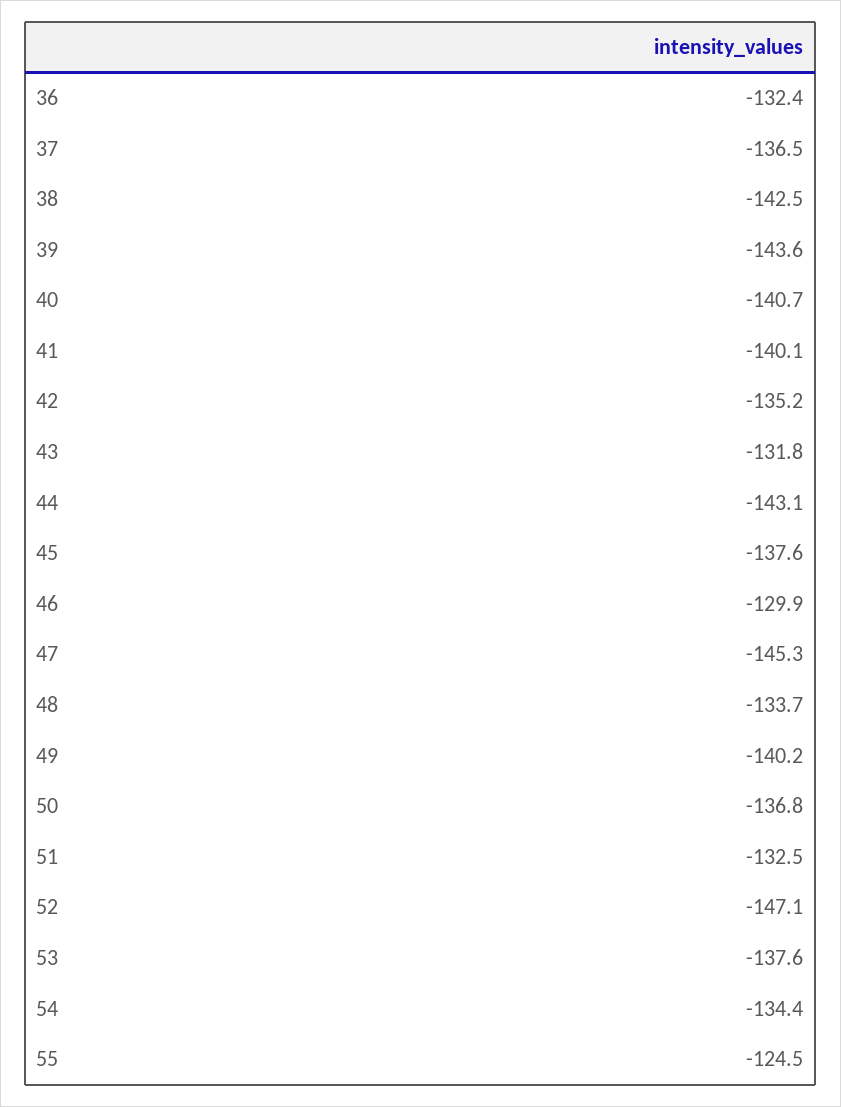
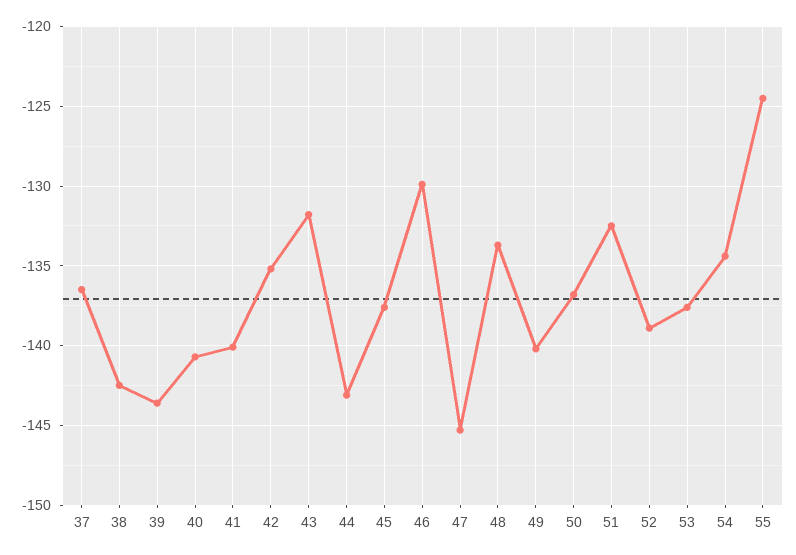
36: -132.4 -> none
52: -147.1 -> -139

